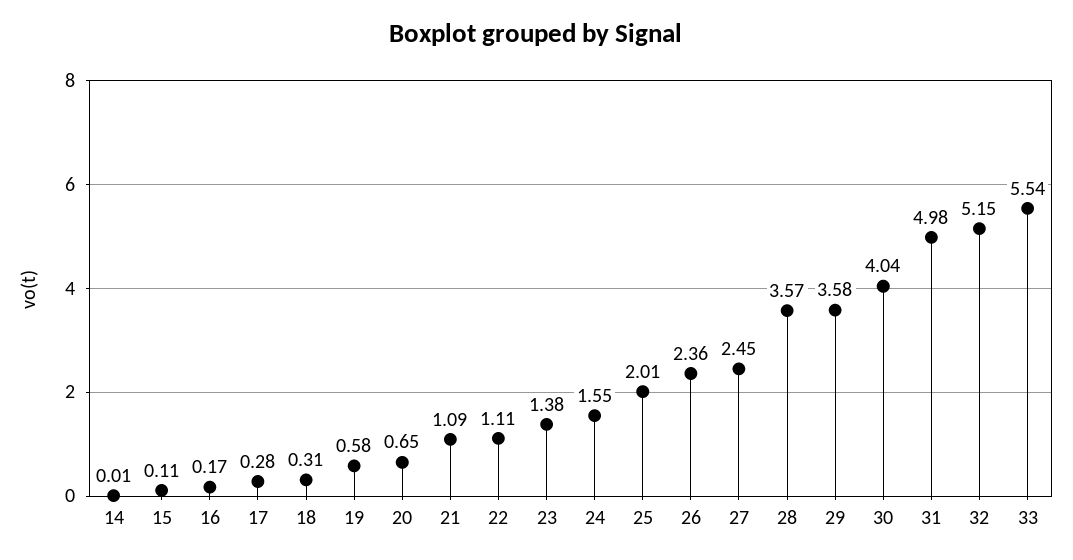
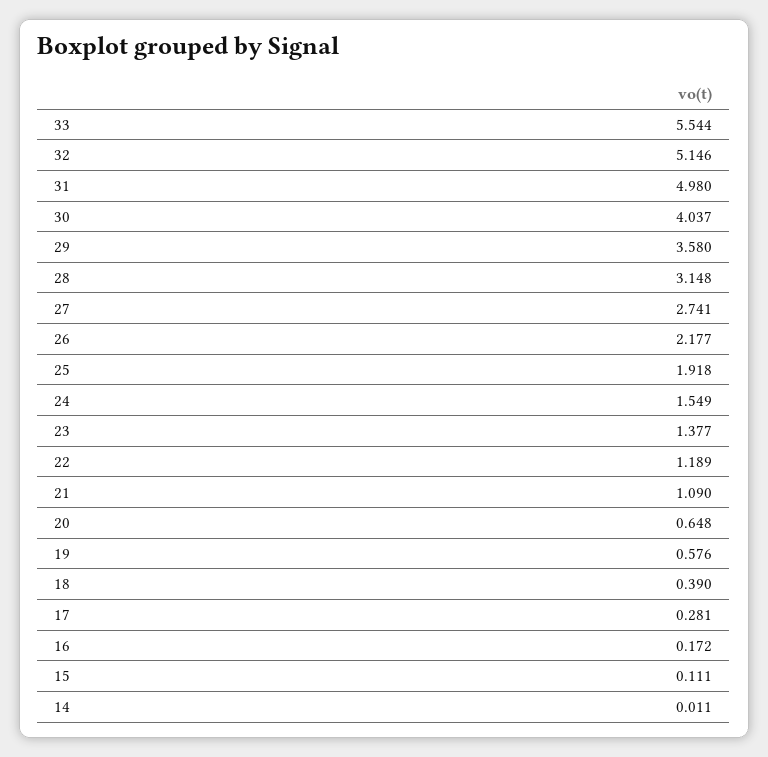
18: 0.31 -> 0.39
22: 1.11 -> 1.189
25: 2.01 -> 1.918
26: 2.36 -> 2.177
27: 2.45 -> 2.741
28: 3.57 -> 3.148

